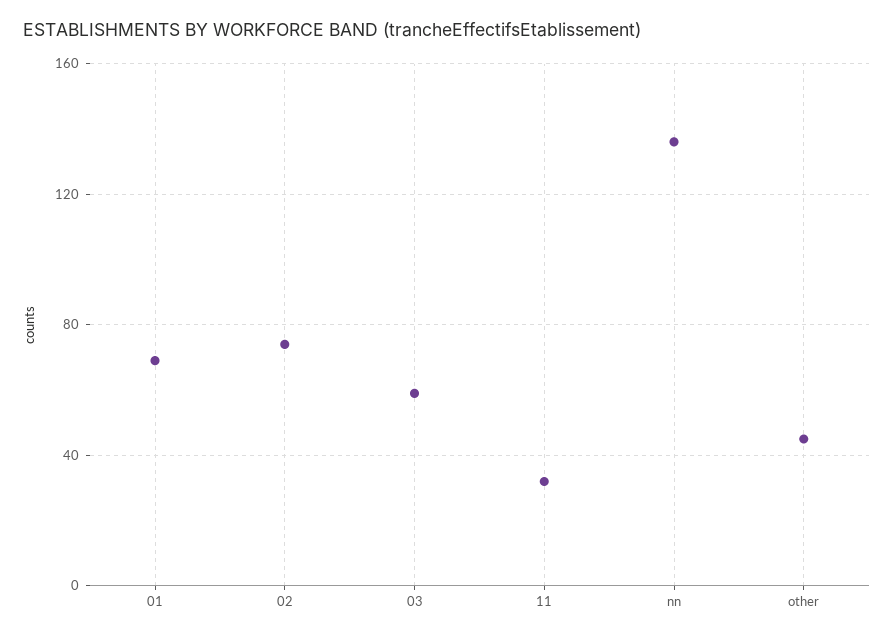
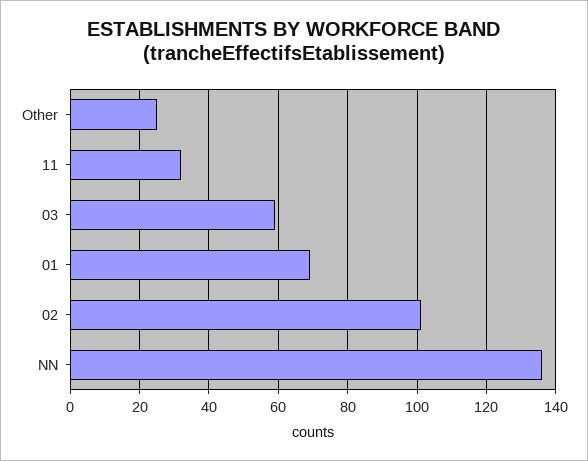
02: 75 -> 100
other: 45 -> 25

